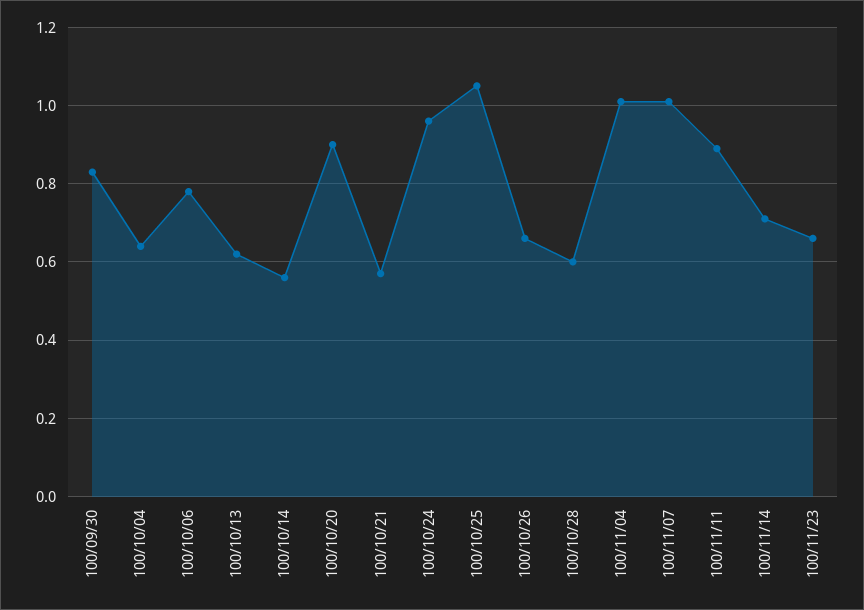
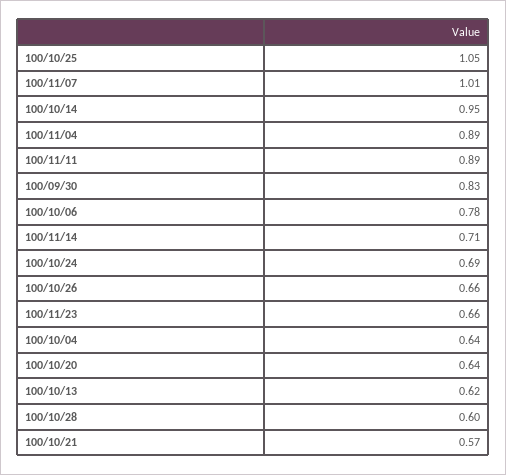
100/10/14: 0.55 -> 0.95
100/10/20: 0.9 -> 0.64
100/10/24: 0.95 -> 0.69
100/11/04: 1 -> 0.89

